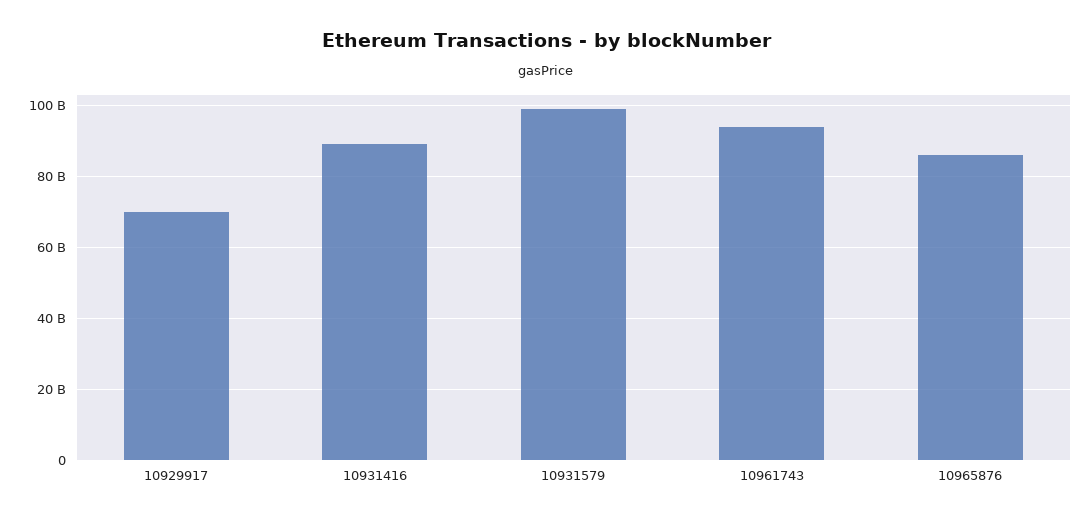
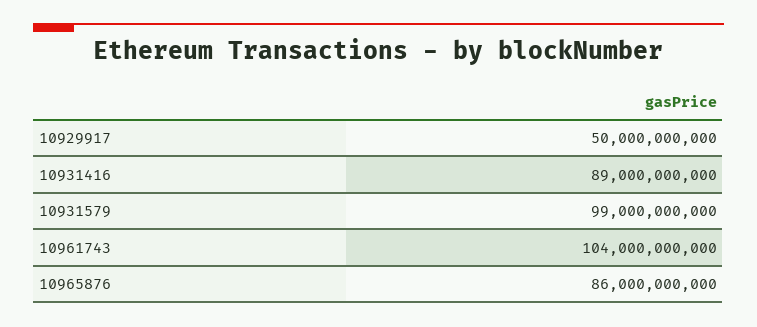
10929917: 70000000000 -> 50000000000
10961743: 94000000000 -> 104000000000

